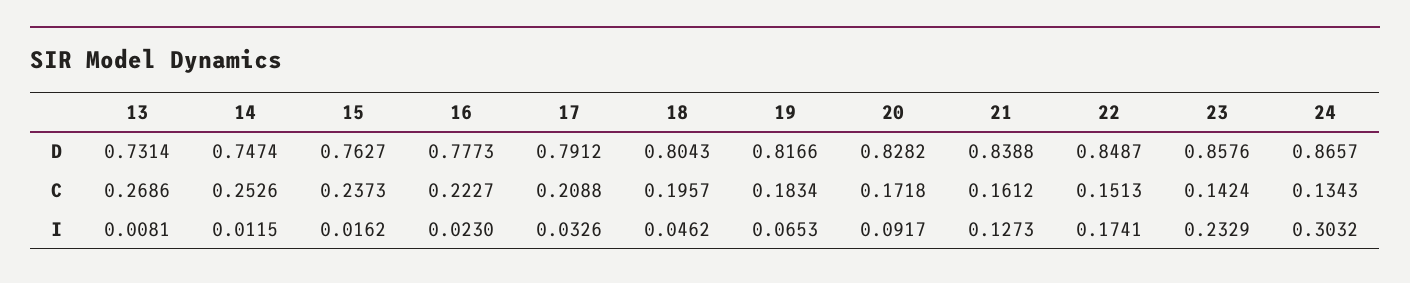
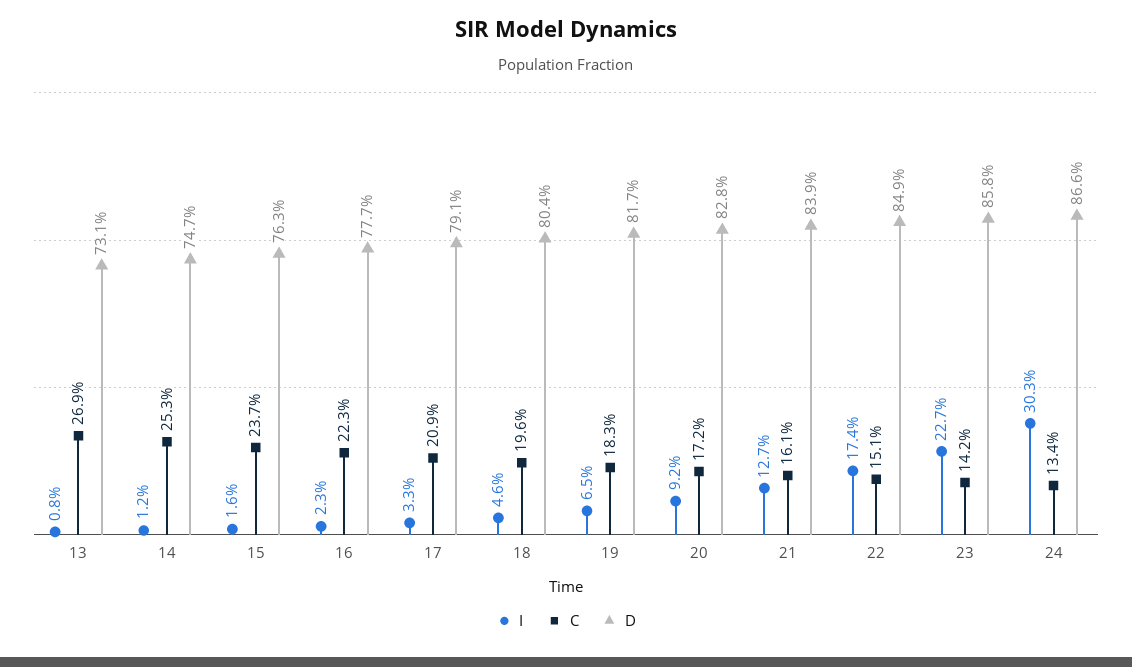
I, 23: 0.2329 -> 0.227

